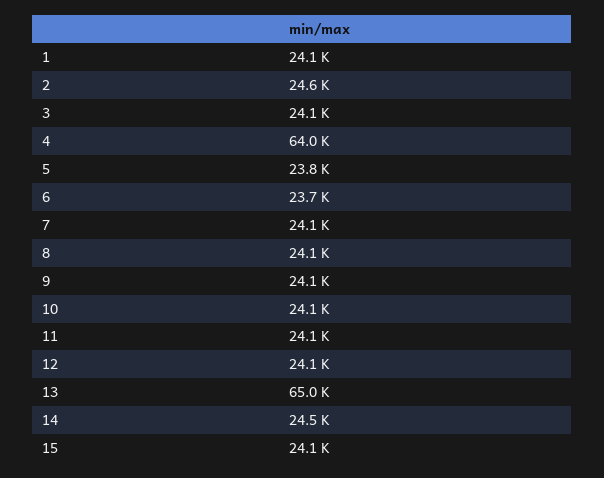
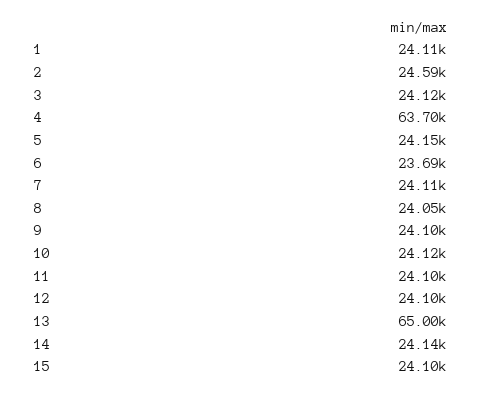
4: 64000 -> 63700
5: 23800 -> 24150
14: 24500 -> 24140

